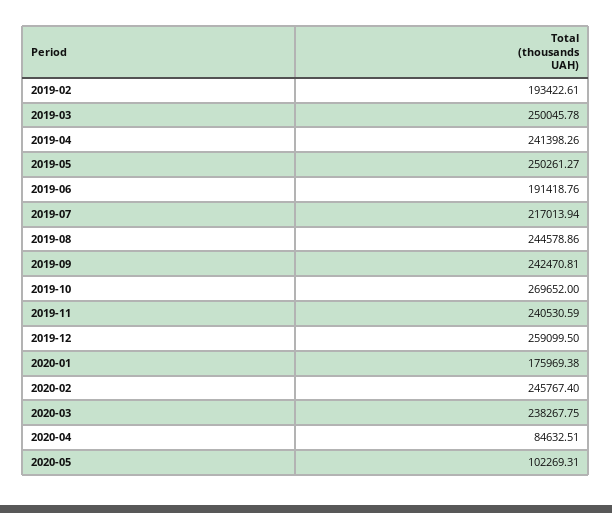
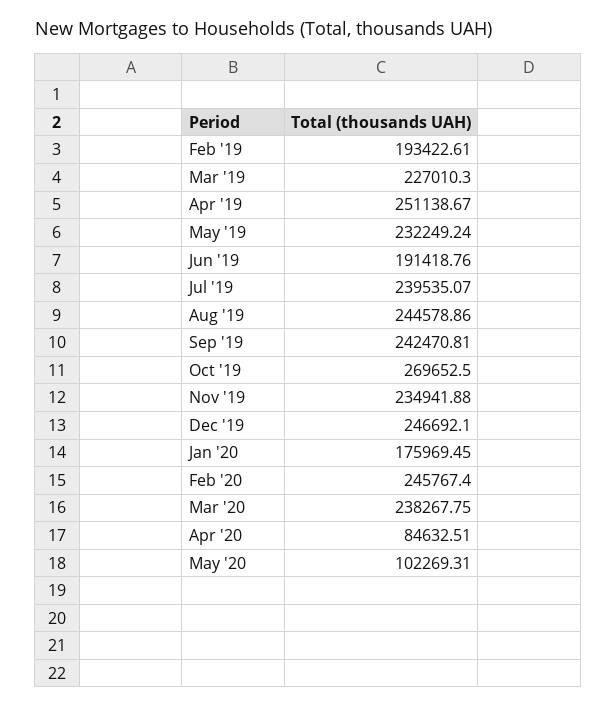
2019-03: 250045.78 -> 227010.3
2019-04: 241398.26 -> 251138.67
2019-05: 250261.27 -> 232249.24
2019-07: 217013.94 -> 239535.07
2019-10: 269652 -> 269652.5
2019-11: 240530.59 -> 234941.88
2019-12: 259099.5 -> 246692.1
2020-01: 175969.38 -> 175969.45

